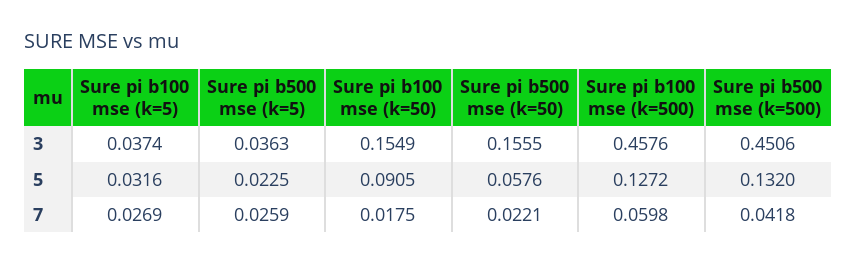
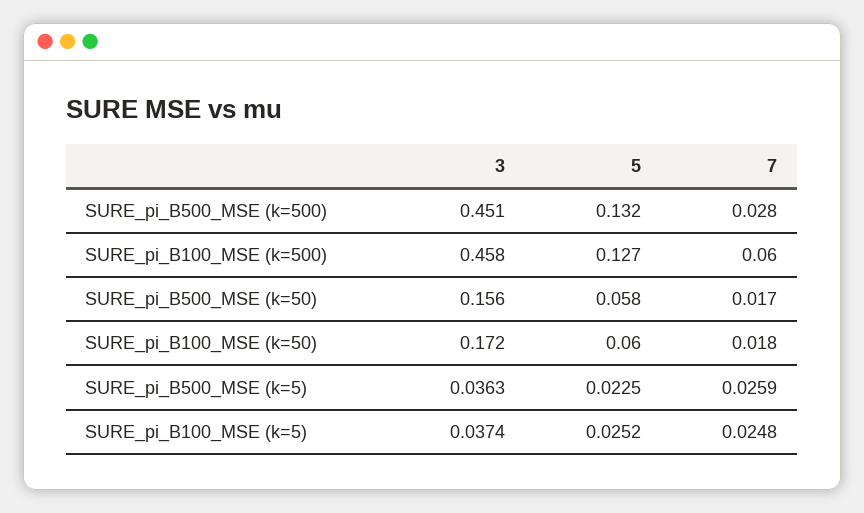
Sure pi b100 mse (k=50), 3: 0.1549 -> 0.172
Sure pi b100 mse (k=5), 5: 0.0316 -> 0.0252
Sure pi b100 mse (k=50), 5: 0.0905 -> 0.06
Sure pi b100 mse (k=5), 7: 0.0269 -> 0.0248
Sure pi b500 mse (k=50), 7: 0.0221 -> 0.017
Sure pi b500 mse (k=500), 7: 0.0418 -> 0.028

